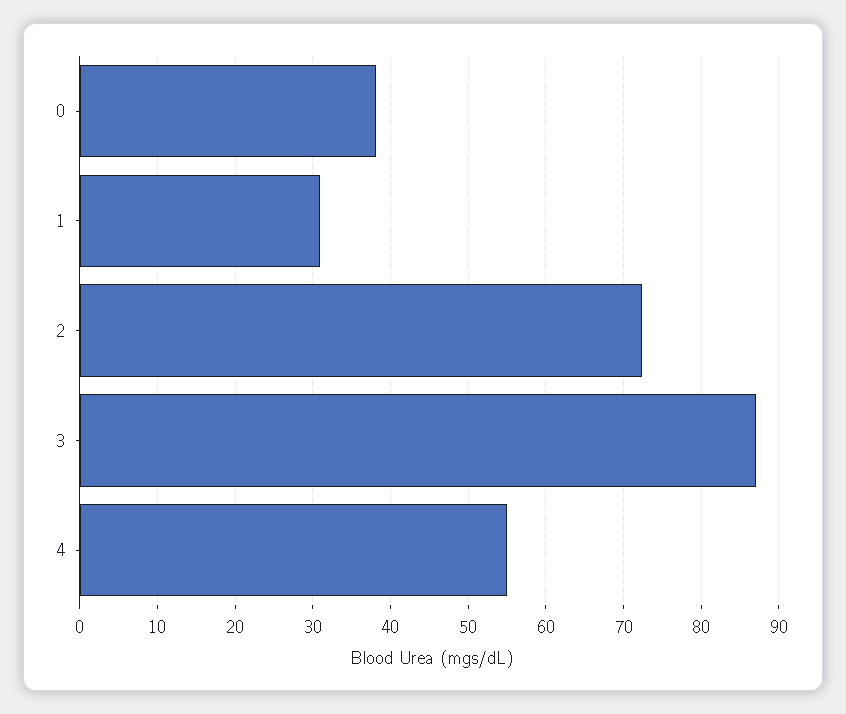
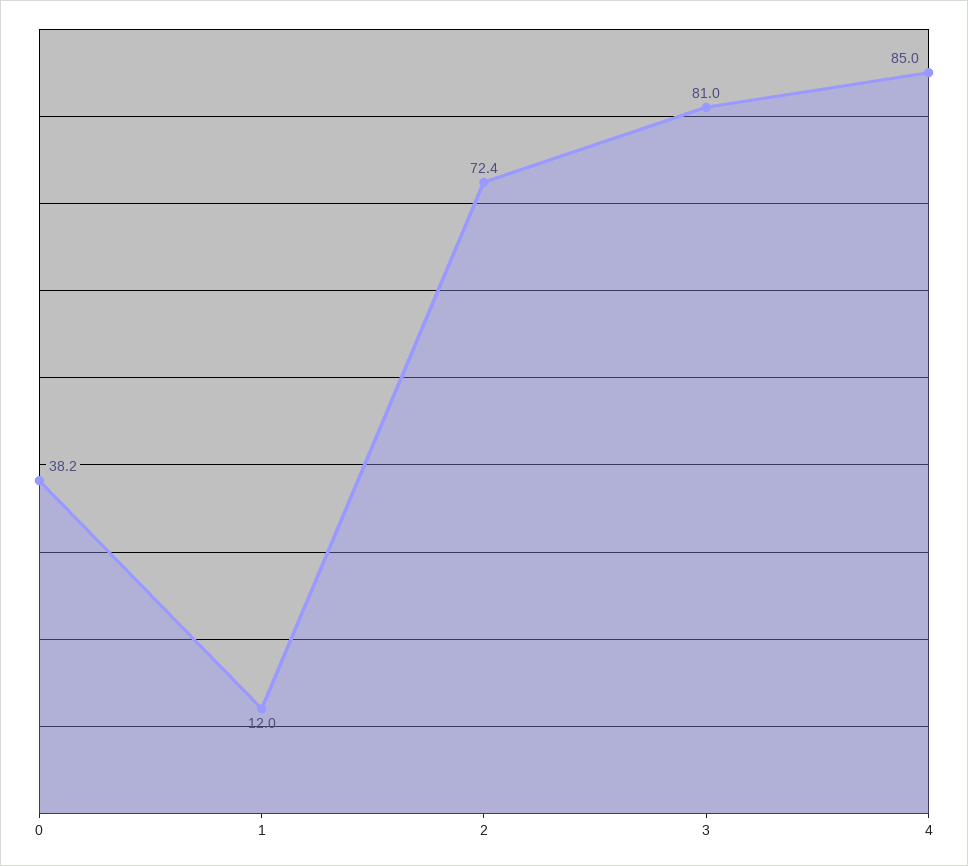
1: 31 -> 12
3: 87 -> 81
4: 55 -> 85

